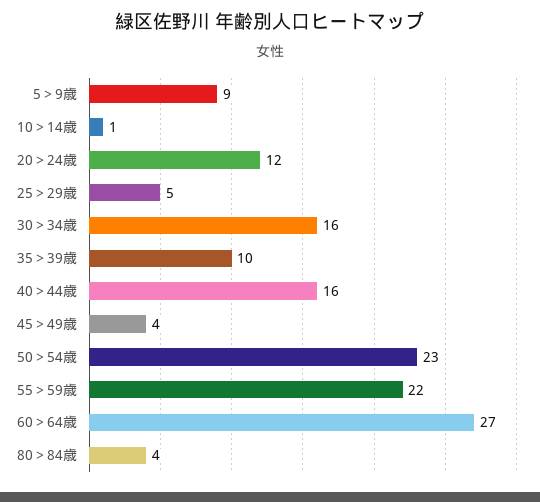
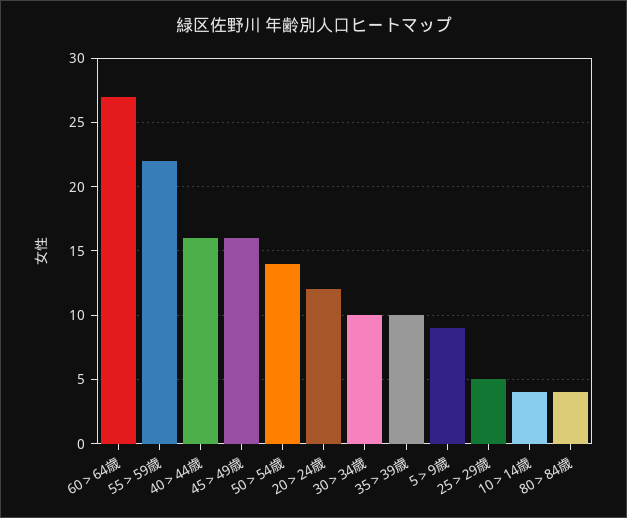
10＞14歳: 1 -> 4
30＞34歳: 16 -> 10
45＞49歳: 4 -> 16
50＞54歳: 23 -> 14

